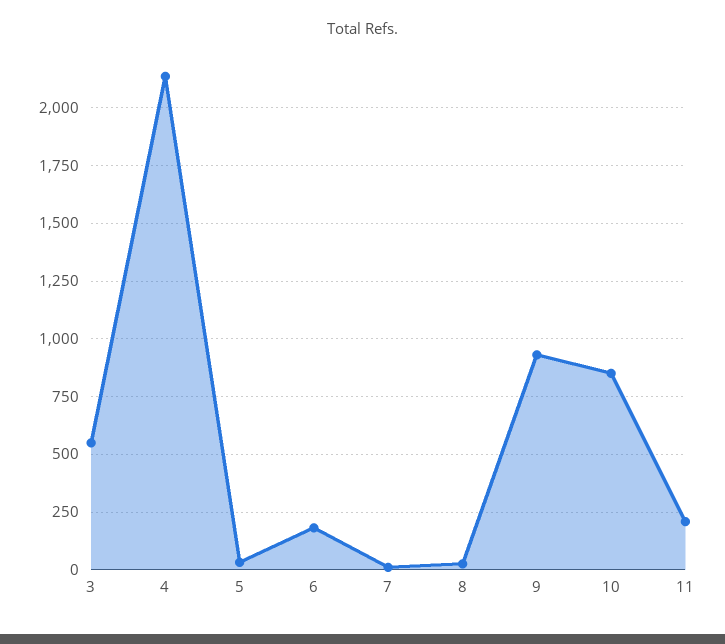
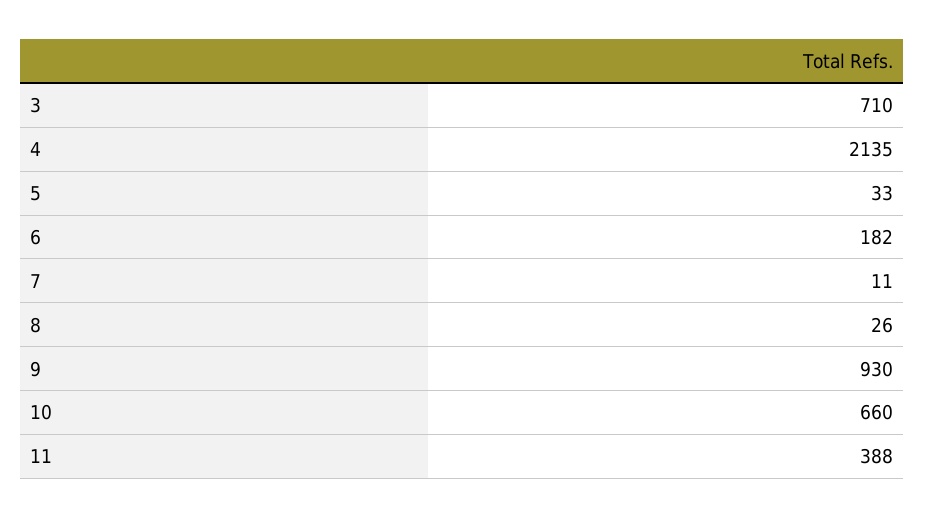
3: 550 -> 710
10: 850 -> 660
11: 200 -> 388

